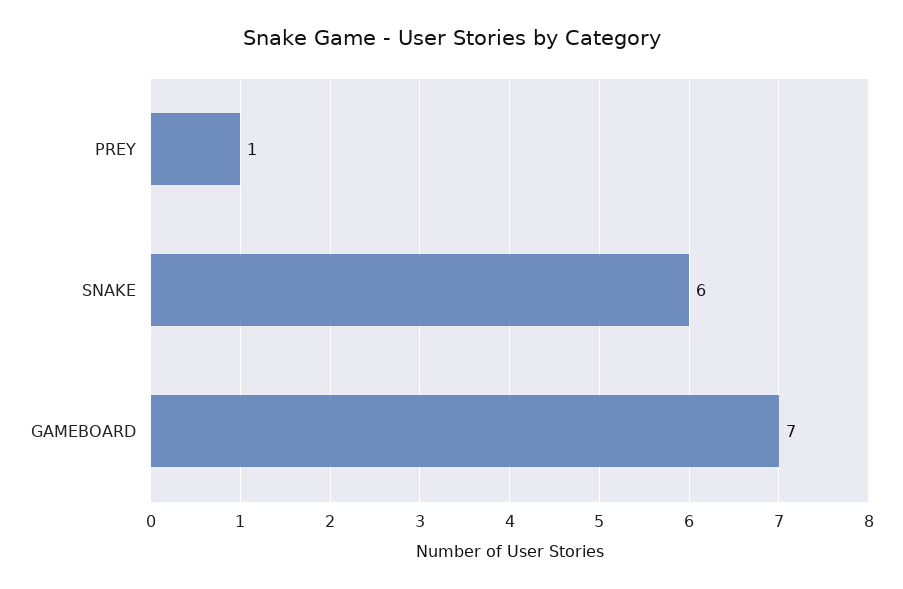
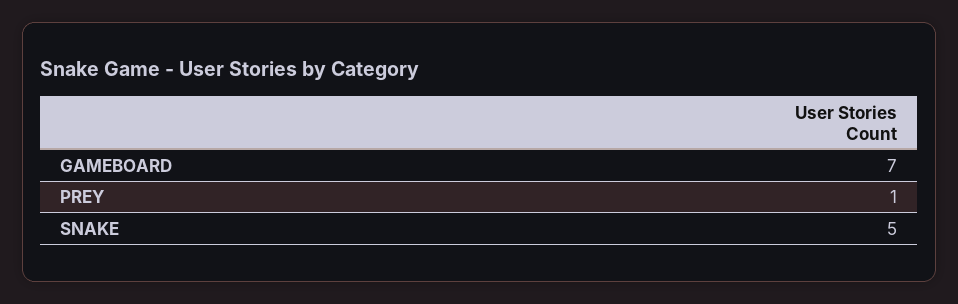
SNAKE: 6 -> 5

